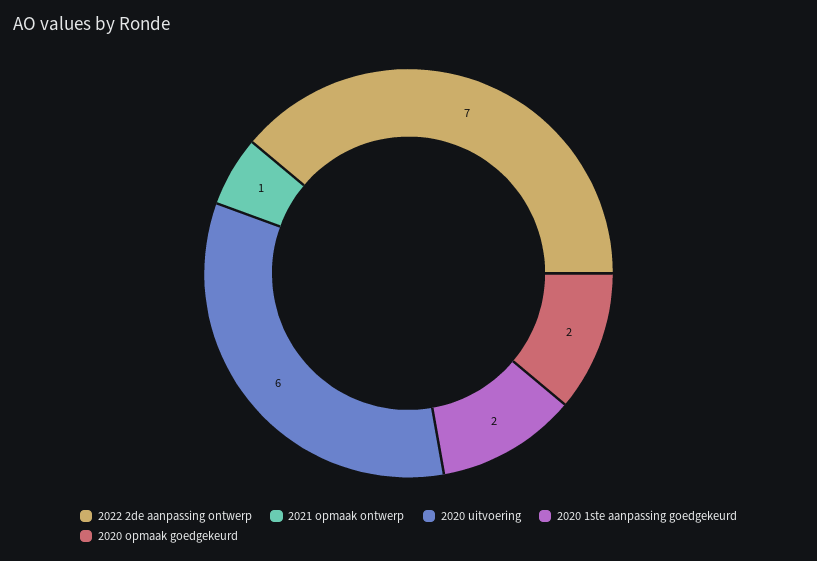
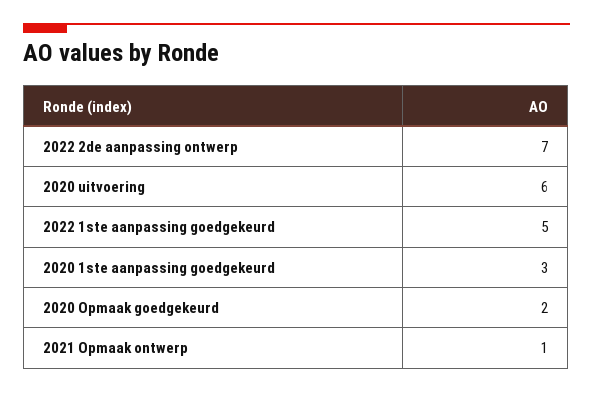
2020 1ste aanpassing goedgekeurd: 2 -> 3
2022 1ste aanpassing goedgekeurd: none -> 5

